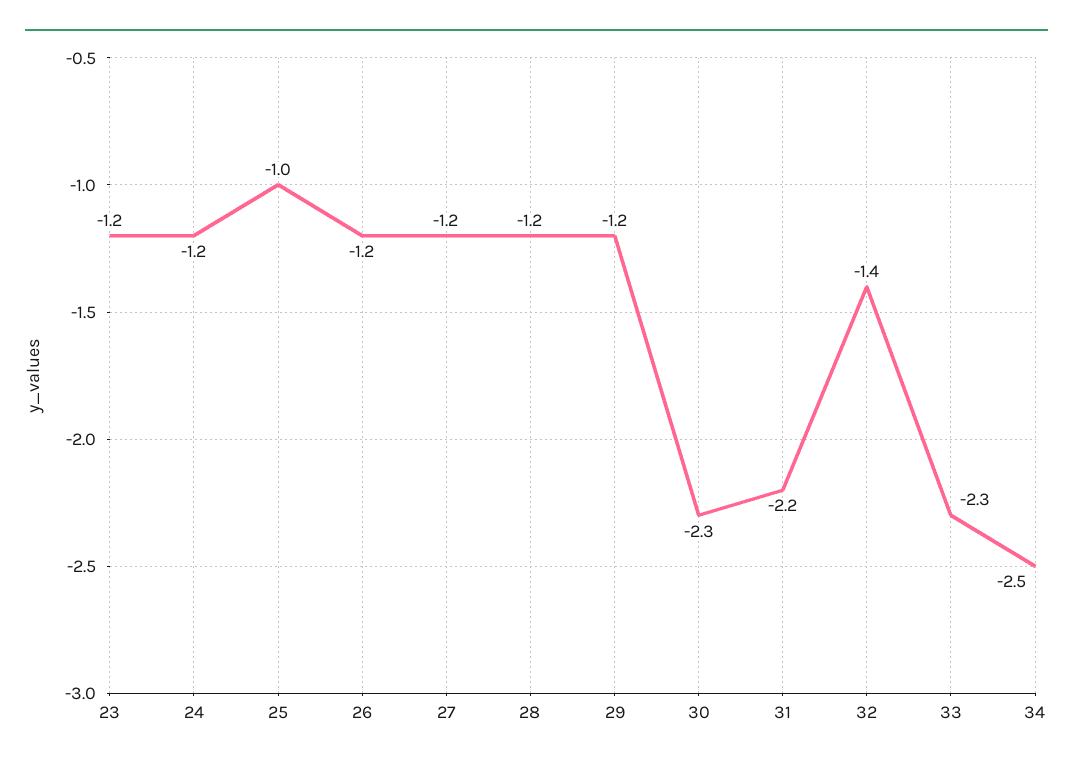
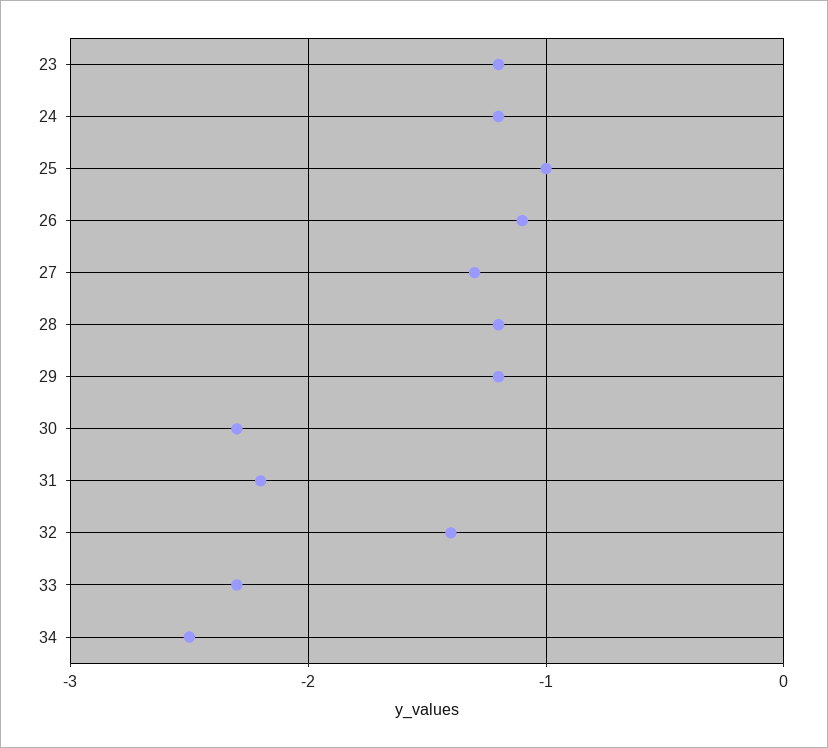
26: -1.2 -> -1.1
27: -1.2 -> -1.3

